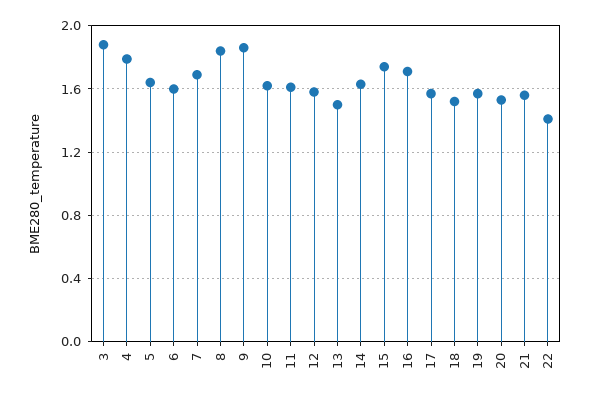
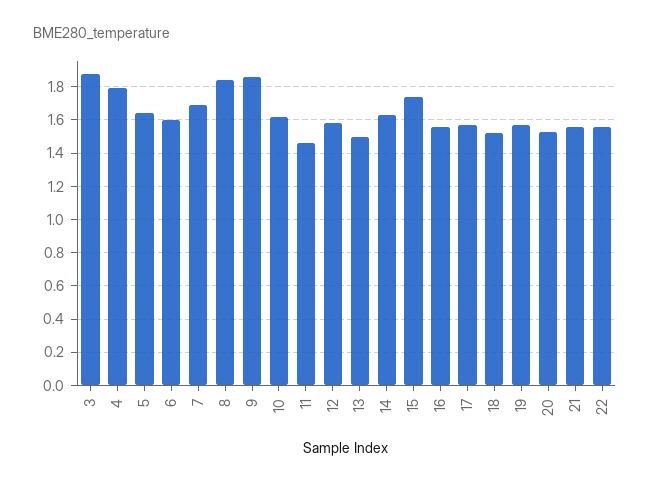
11: 1.6 -> 1.45
16: 1.7 -> 1.55
22: 1.4 -> 1.55

